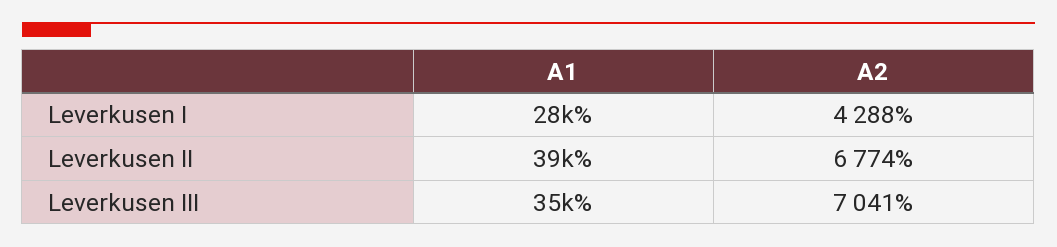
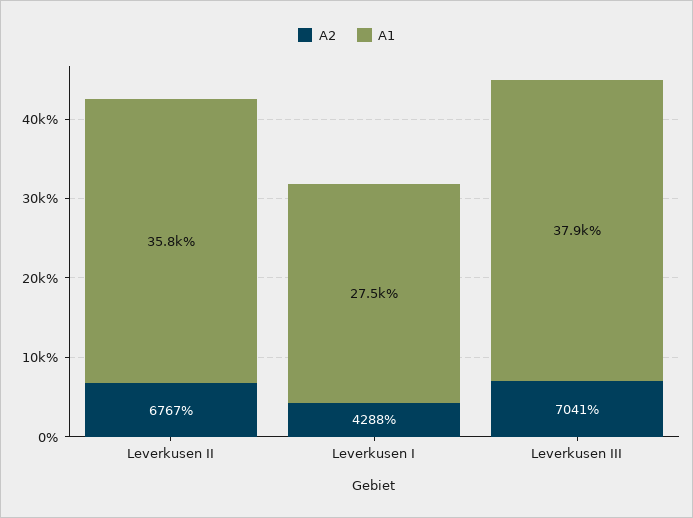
A1, Leverkusen II: 39000 -> 35800
A2, Leverkusen II: 6774 -> 6767
A1, Leverkusen III: 35000 -> 37900

